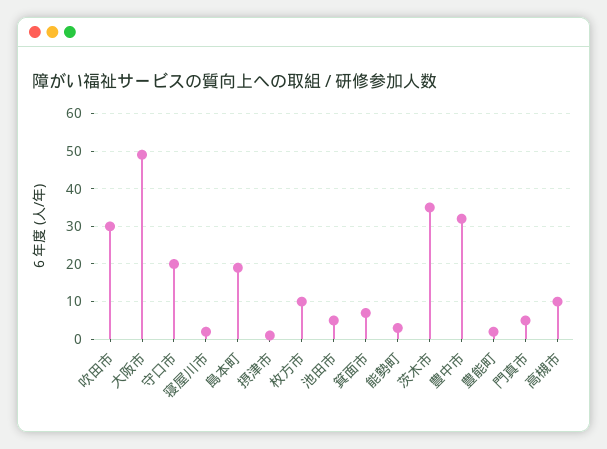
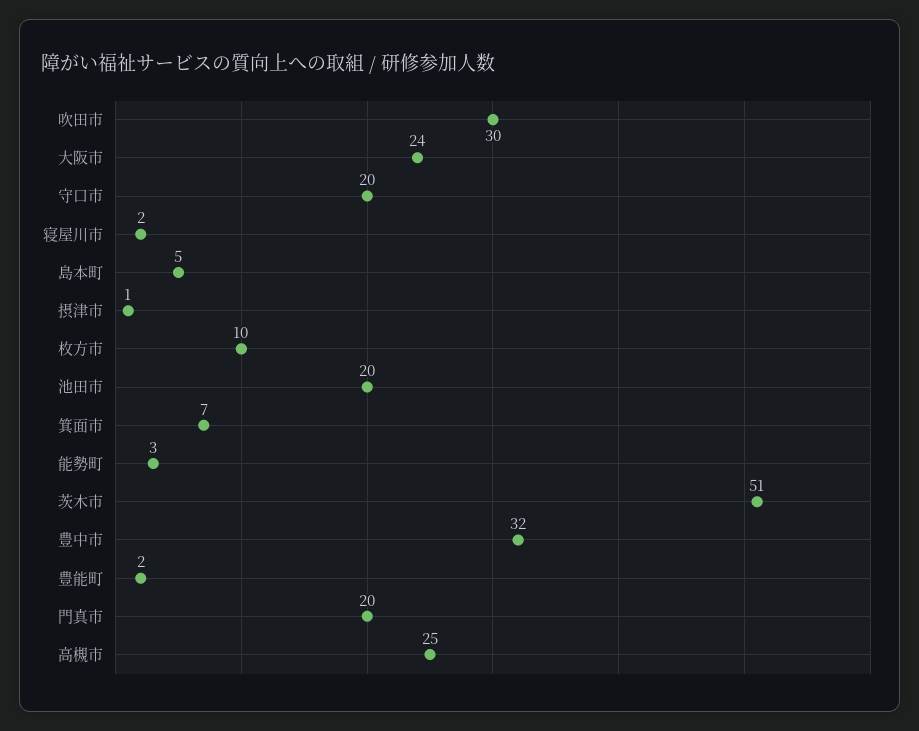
大阪市: 50 -> 24
島本町: 20 -> 5
池田市: 5 -> 20
茨木市: 35 -> 51
門真市: 5 -> 20
高槻市: 10 -> 25

